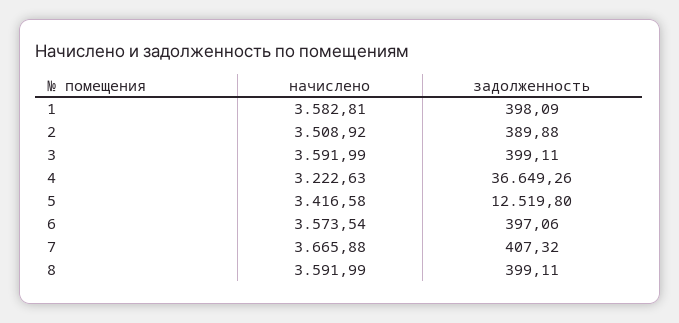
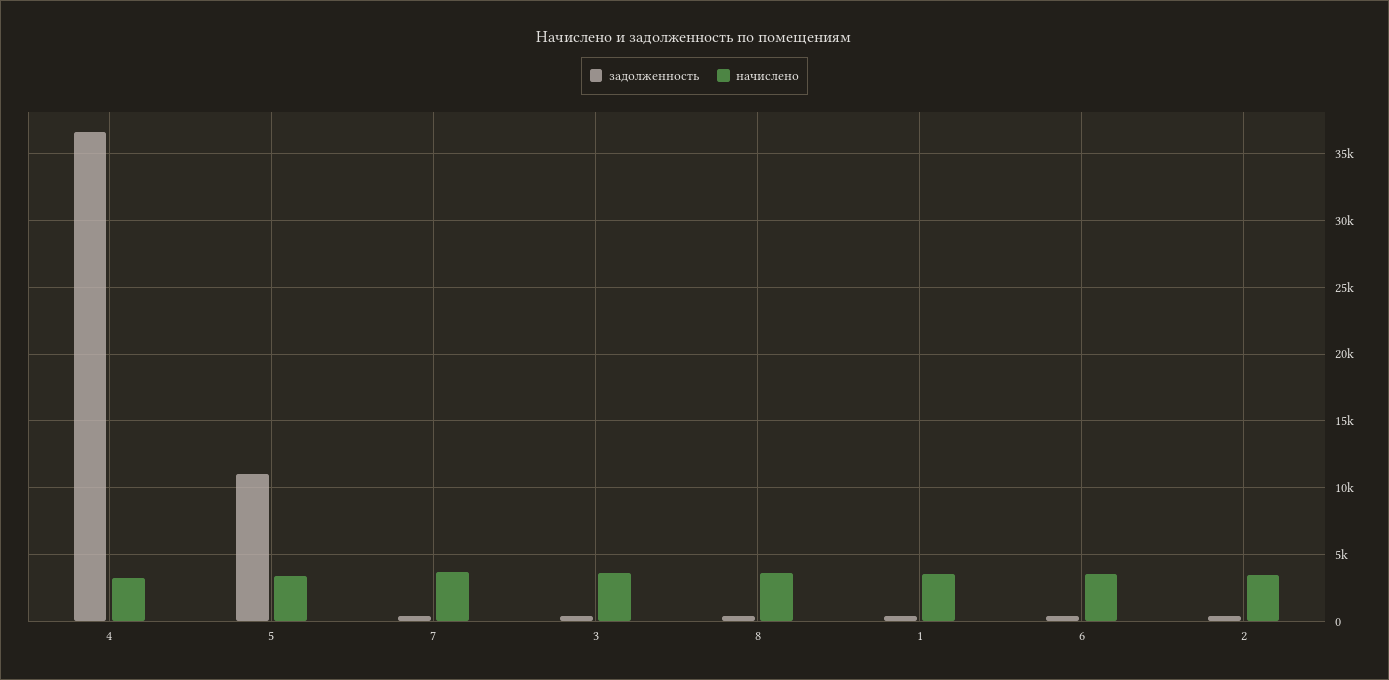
задолженность, 5: 12519.8 -> 11000

